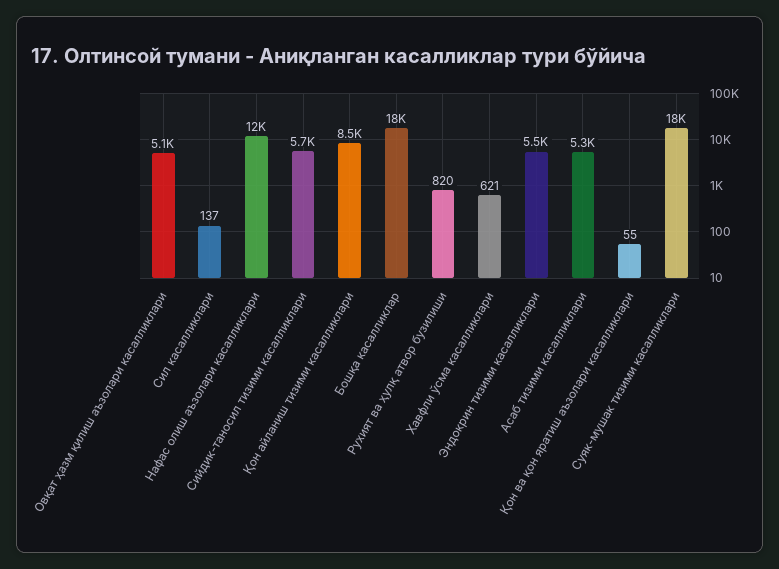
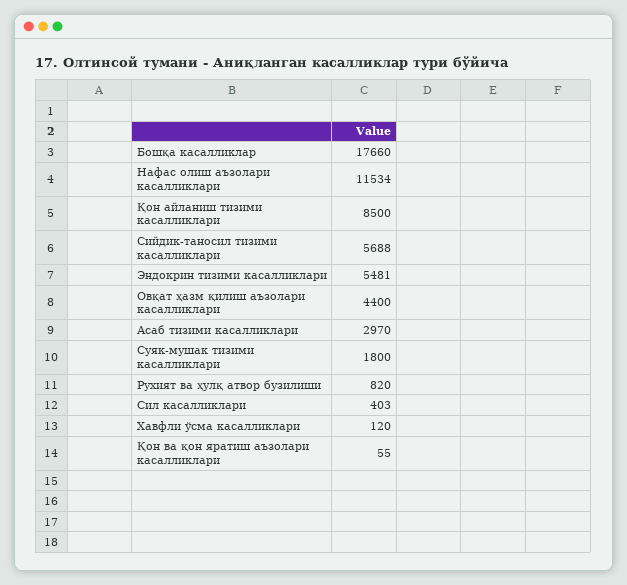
Овқат ҳазм қилиш аъзолари касалликлари: 5100 -> 4400
Сил касалликлари: 137 -> 403
Хавфли ўсма касалликлари: 621 -> 120
Асаб тизими касалликлари: 5300 -> 2970
Суяк-мушак тизими касалликлари: 18000 -> 1800

